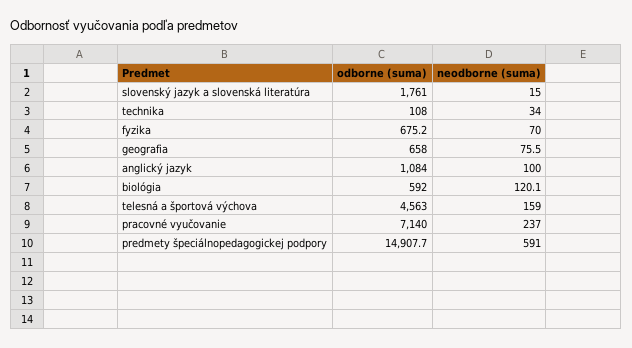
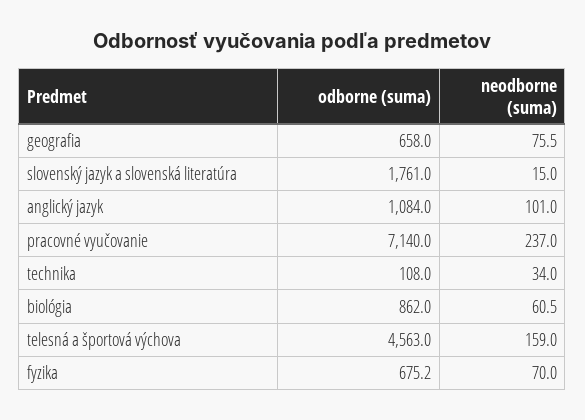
neodborne (suma), anglický jazyk: 100 -> 101
odborne (suma), biológia: 592 -> 862
neodborne (suma), biológia: 120.1 -> 60.5
odborne (suma), predmety špeciálnopedagogickej podpory: 14907.7 -> none
neodborne (suma), predmety špeciálnopedagogickej podpory: 591 -> none

